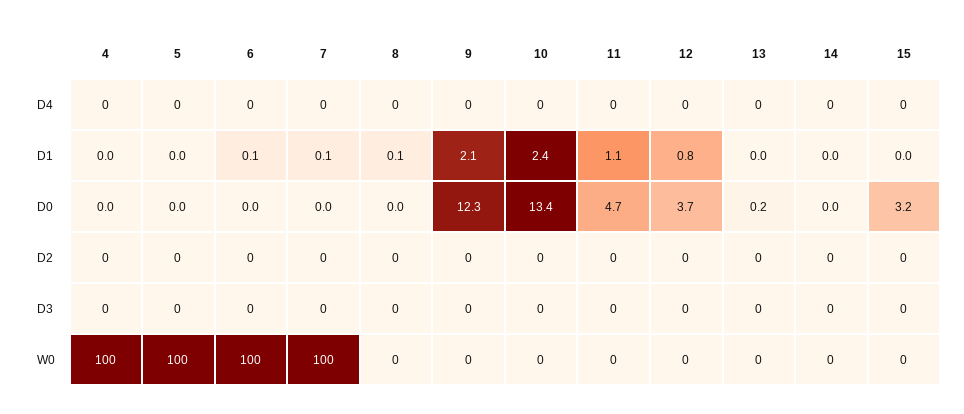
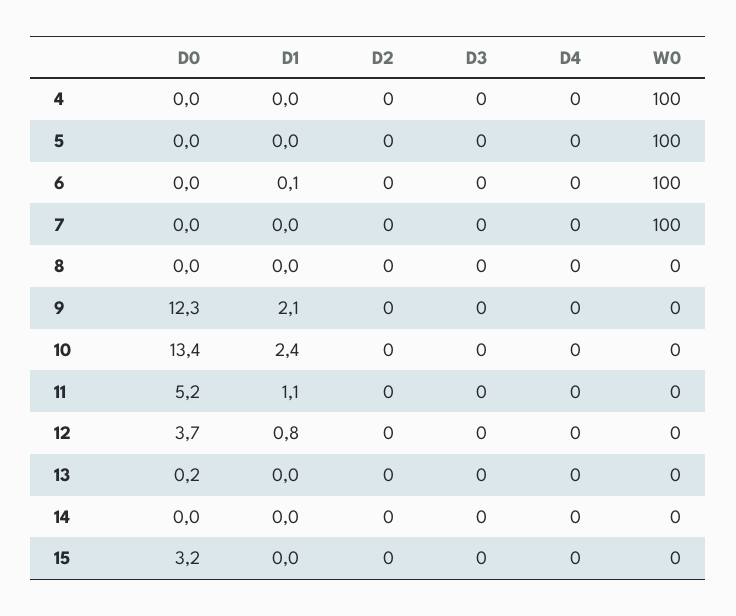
7, D1: 0.1 -> 0
8, D1: 0.1 -> 0
11, D0: 4.7 -> 5.2

